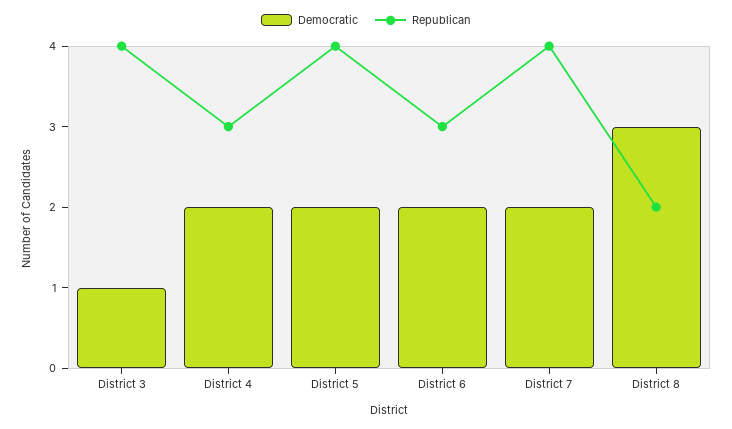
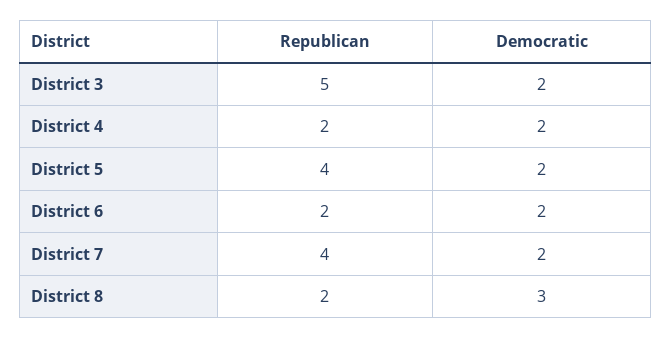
Democratic, District 3: 1 -> 2
Republican, District 3: 4 -> 5
Republican, District 4: 3 -> 2
Republican, District 6: 3 -> 2

